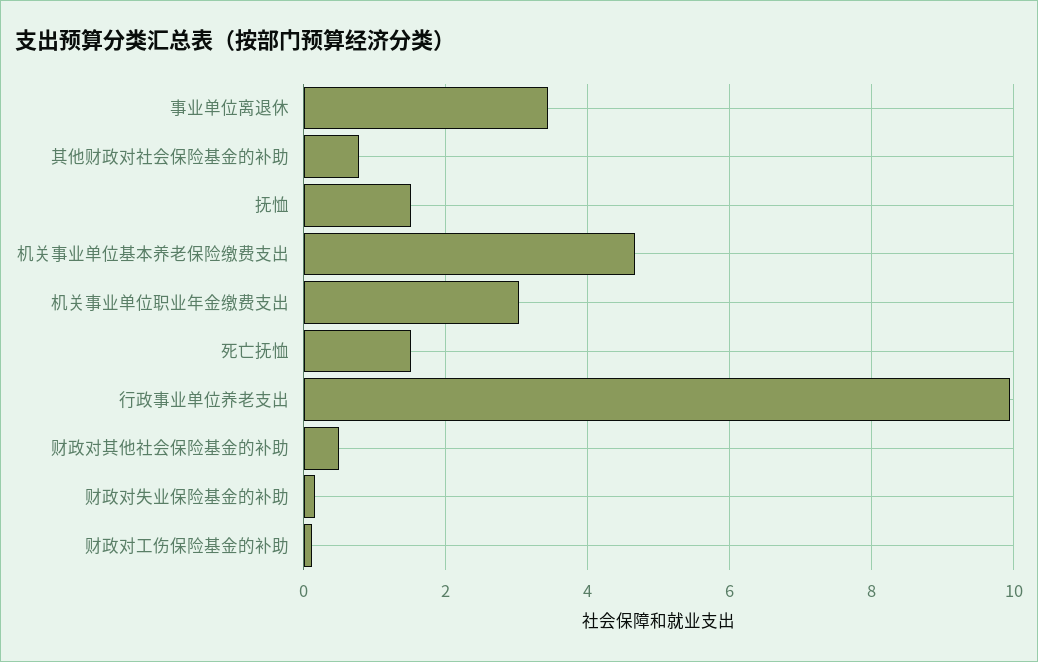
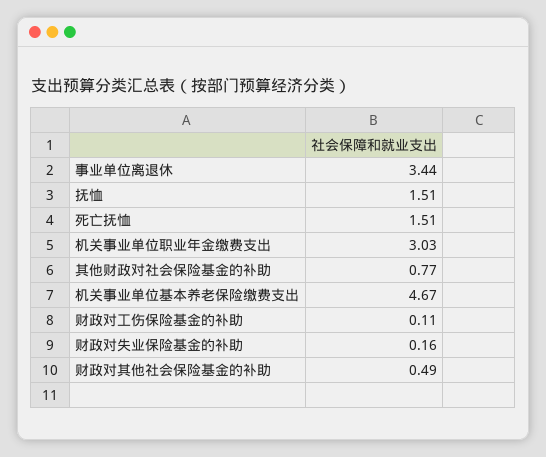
行政事业单位养老支出: 10 -> none

